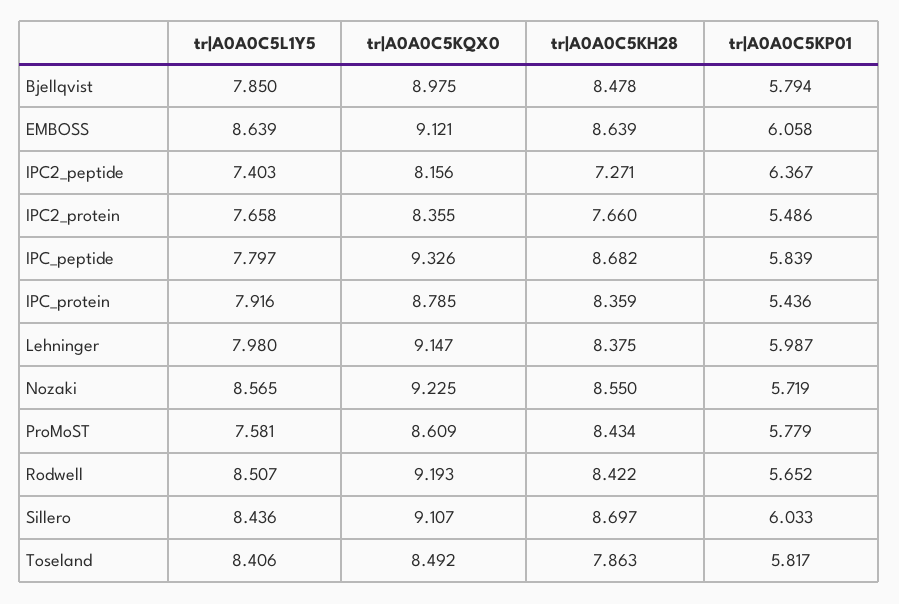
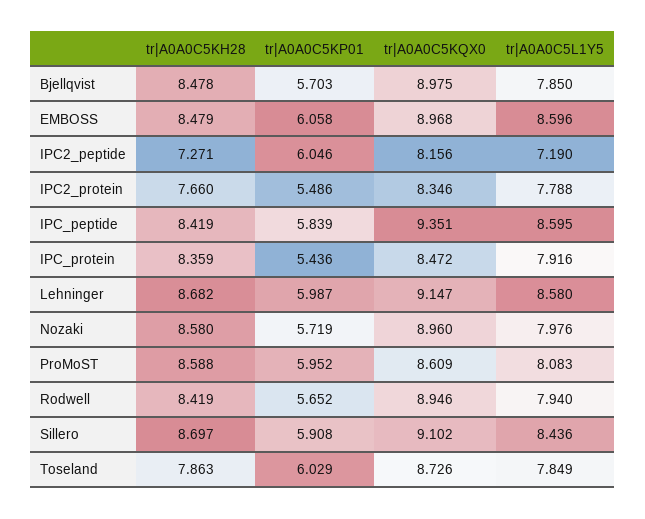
tr|A0A0C5KP01, Bjellqvist: 5.794 -> 5.703
tr|A0A0C5L1Y5, EMBOSS: 8.639 -> 8.596
tr|A0A0C5KQX0, EMBOSS: 9.121 -> 8.968
tr|A0A0C5KH28, EMBOSS: 8.639 -> 8.479
tr|A0A0C5L1Y5, IPC2_peptide: 7.403 -> 7.19
tr|A0A0C5KP01, IPC2_peptide: 6.367 -> 6.046
tr|A0A0C5L1Y5, IPC2_protein: 7.658 -> 7.788
tr|A0A0C5KQX0, IPC2_protein: 8.355 -> 8.346
tr|A0A0C5L1Y5, IPC_peptide: 7.797 -> 8.595
tr|A0A0C5KQX0, IPC_peptide: 9.326 -> 9.351
tr|A0A0C5KH28, IPC_peptide: 8.682 -> 8.419
tr|A0A0C5KQX0, IPC_protein: 8.785 -> 8.472
tr|A0A0C5L1Y5, Lehninger: 7.98 -> 8.58
tr|A0A0C5KH28, Lehninger: 8.375 -> 8.682
tr|A0A0C5L1Y5, Nozaki: 8.565 -> 7.976
tr|A0A0C5KQX0, Nozaki: 9.225 -> 8.96
tr|A0A0C5KH28, Nozaki: 8.55 -> 8.58
tr|A0A0C5L1Y5, ProMoST: 7.581 -> 8.083
tr|A0A0C5KH28, ProMoST: 8.434 -> 8.588
tr|A0A0C5KP01, ProMoST: 5.779 -> 5.952
tr|A0A0C5L1Y5, Rodwell: 8.507 -> 7.94
tr|A0A0C5KQX0, Rodwell: 9.193 -> 8.946
tr|A0A0C5KH28, Rodwell: 8.422 -> 8.419
tr|A0A0C5KQX0, Sillero: 9.107 -> 9.102
tr|A0A0C5KP01, Sillero: 6.033 -> 5.908
tr|A0A0C5L1Y5, Toseland: 8.406 -> 7.849
tr|A0A0C5KQX0, Toseland: 8.492 -> 8.726
tr|A0A0C5KP01, Toseland: 5.817 -> 6.029

